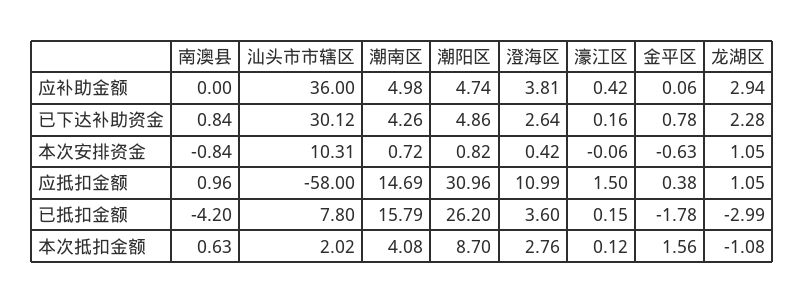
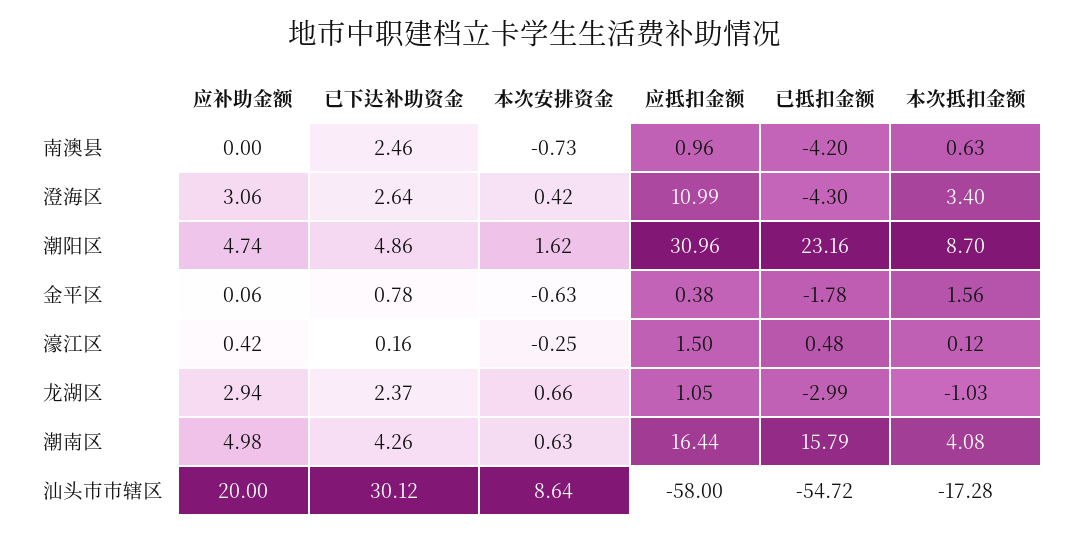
汕头市市辖区, 应补助金额: 36 -> 20
澄海区, 应补助金额: 3.81 -> 3.06
南澳县, 已下达补助资金: 0.84 -> 2.46
龙湖区, 已下达补助资金: 2.28 -> 2.37
南澳县, 本次安排资金: -0.84 -> -0.73
汕头市市辖区, 本次安排资金: 10.31 -> 8.64
潮南区, 本次安排资金: 0.72 -> 0.63
潮阳区, 本次安排资金: 0.82 -> 1.62
濠江区, 本次安排资金: -0.06 -> -0.25
龙湖区, 本次安排资金: 1.05 -> 0.66
潮南区, 应抵扣金额: 14.69 -> 16.44
汕头市市辖区, 已抵扣金额: 7.8 -> -54.72
潮阳区, 已抵扣金额: 26.2 -> 23.16
澄海区, 已抵扣金额: 3.6 -> -4.3
濠江区, 已抵扣金额: 0.15 -> 0.48
汕头市市辖区, 本次抵扣金额: 2.02 -> -17.28
澄海区, 本次抵扣金额: 2.76 -> 3.4
龙湖区, 本次抵扣金额: -1.08 -> -1.03

